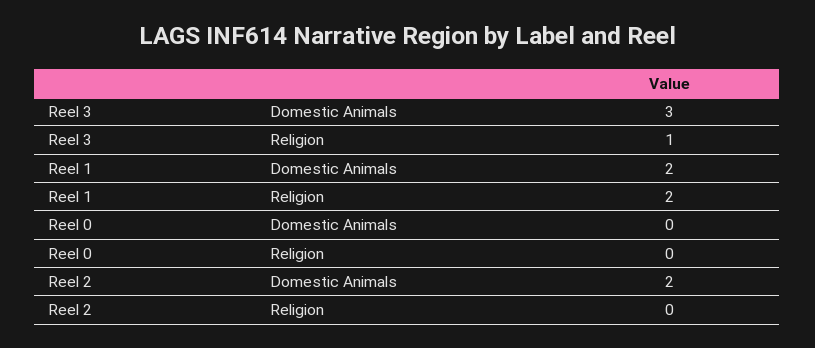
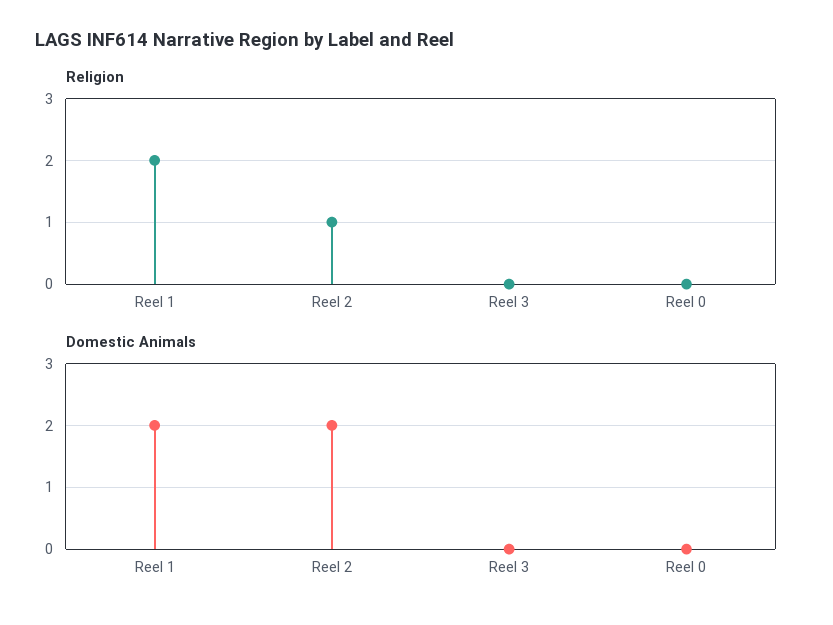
Domestic Animals, Reel 3: 3 -> 0
Religion, Reel 3: 1 -> 0
Religion, Reel 2: 0 -> 1

